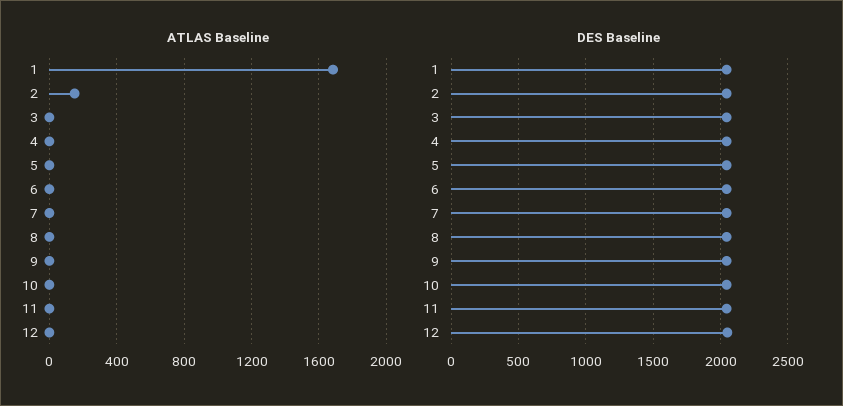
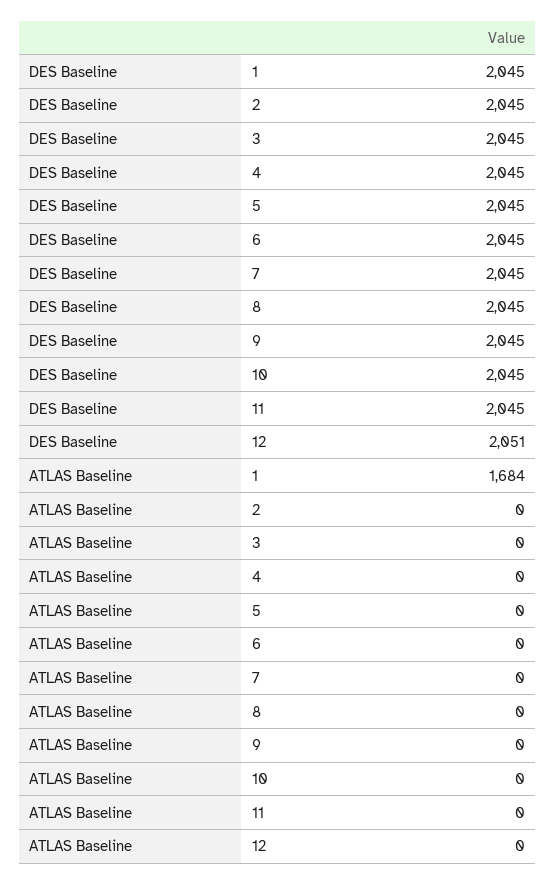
ATLAS Baseline, 2: 150 -> 0

